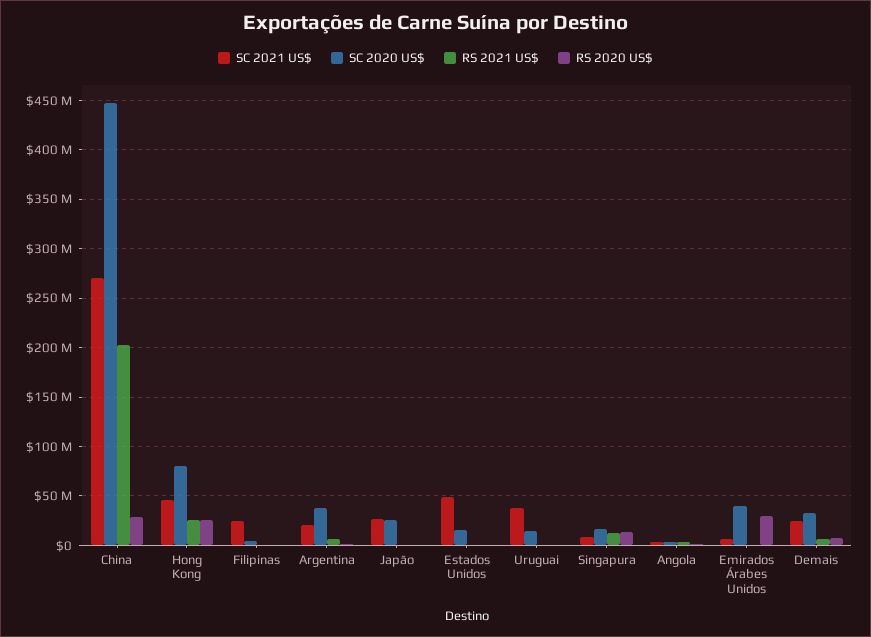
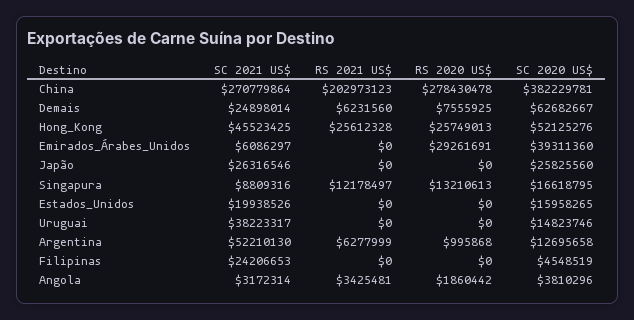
SC 2020 US$, China: 450000000 -> 382229781
RS 2020 US$, China: 30000000 -> 278430478
SC 2020 US$, Hong Kong: 80000000 -> 52125276
SC 2021 US$, Argentina: 20000000 -> 52210130
SC 2020 US$, Argentina: 40000000 -> 12695658
SC 2021 US$, Estados Unidos: 50000000 -> 19938526
SC 2020 US$, Demais: 30000000 -> 62682667

